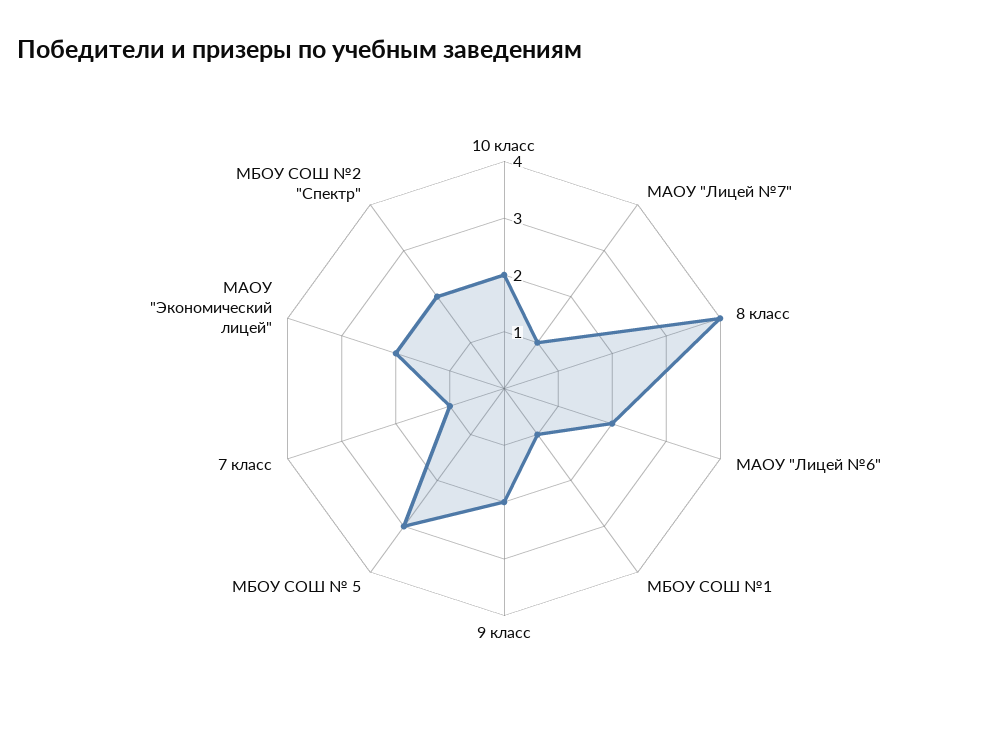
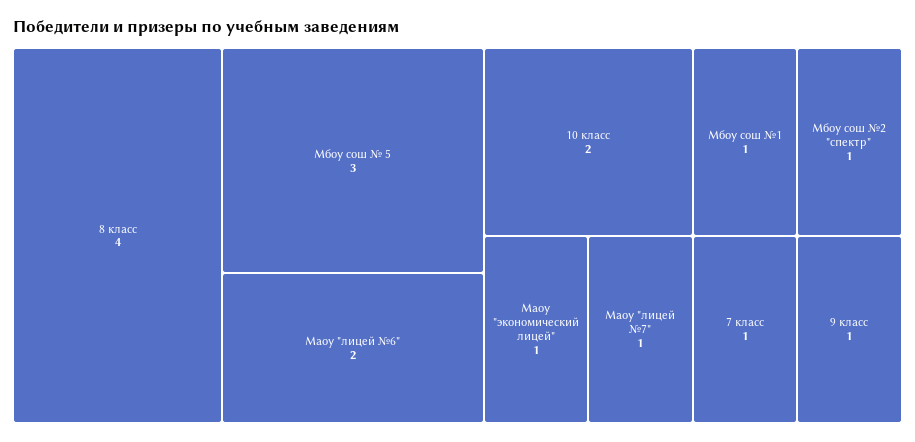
9 класс: 2 -> 1
МАОУ "Экономический лицей": 2 -> 1
МБОУ СОШ №2 "Спектр": 2 -> 1

